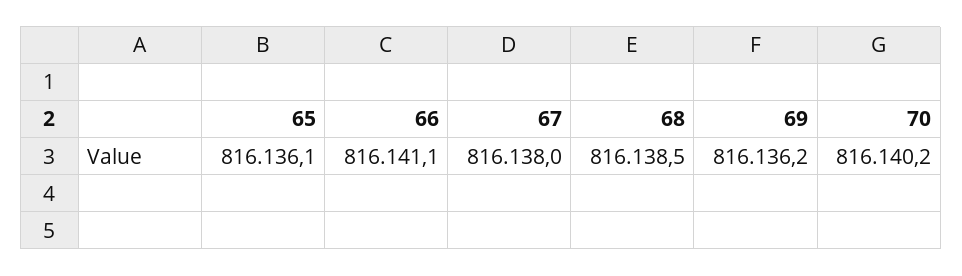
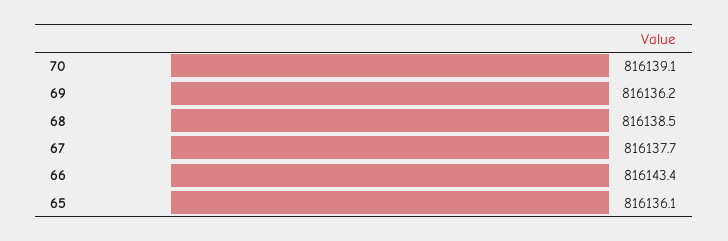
66: 816141.1 -> 816143.4
67: 816138 -> 816137.7
70: 816140.2 -> 816139.1

